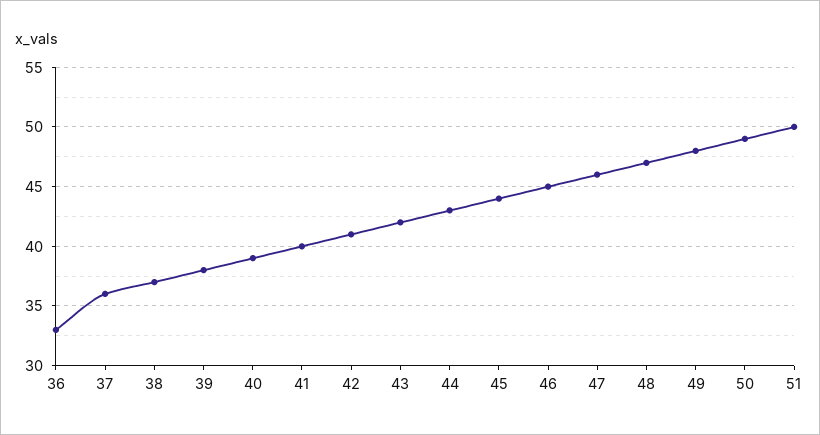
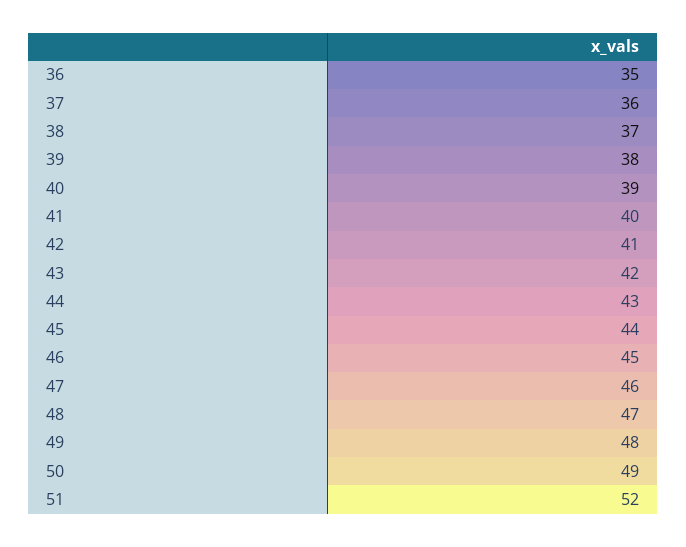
36: 33 -> 35
51: 50 -> 52

